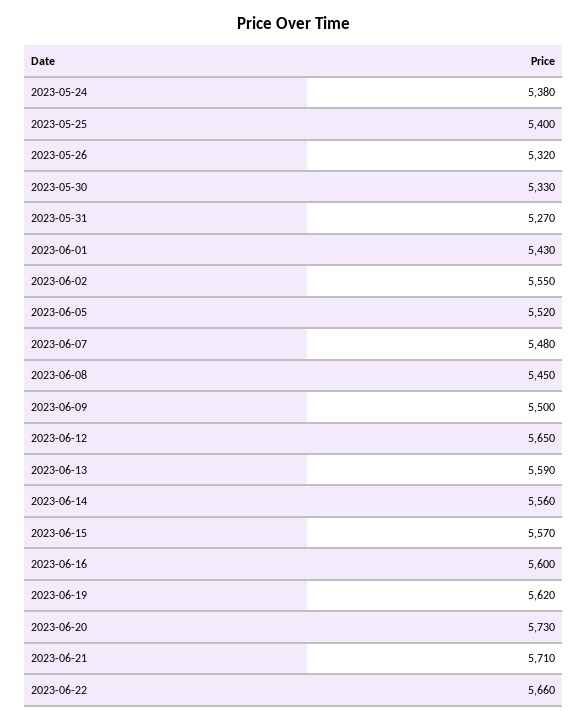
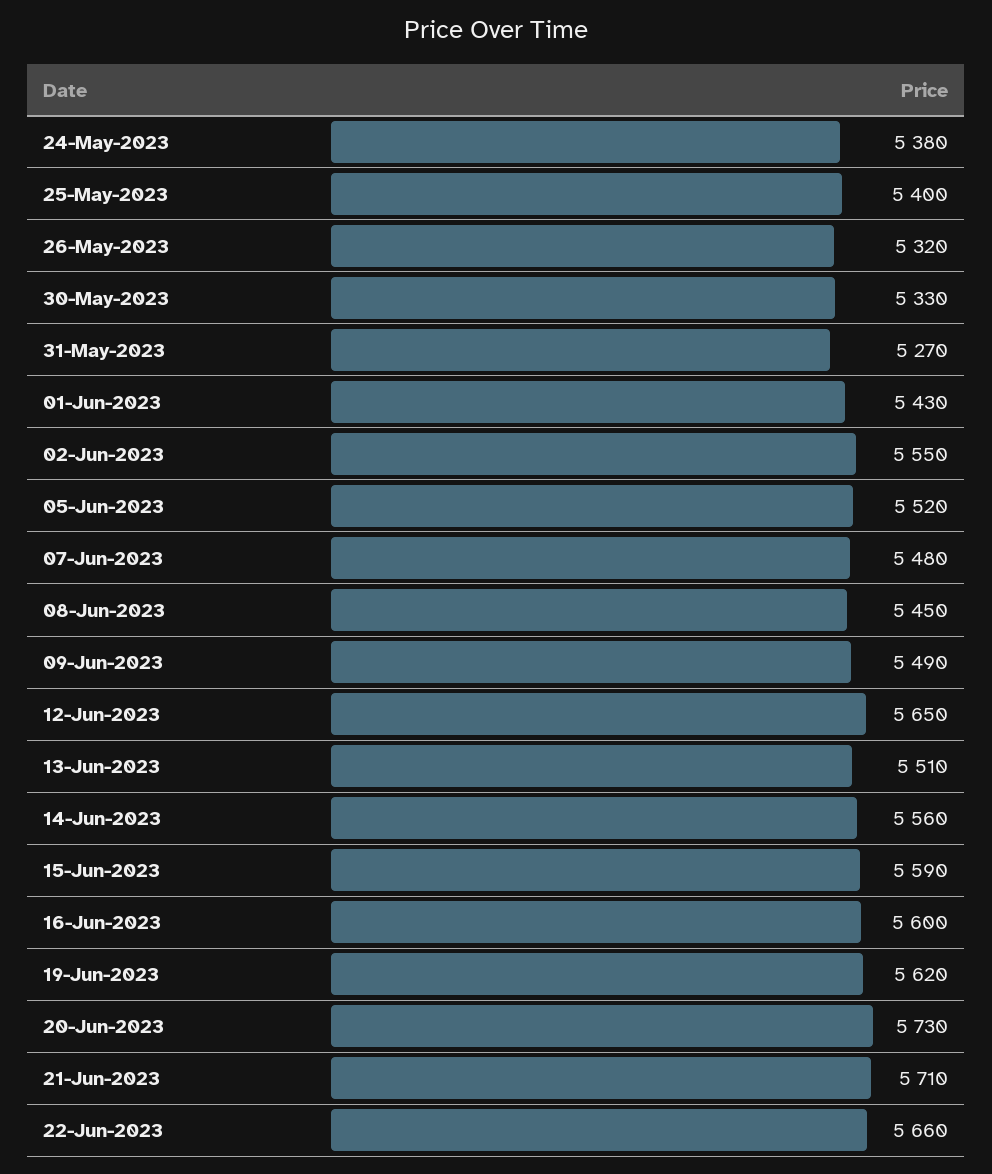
2023-06-09: 5500 -> 5490
2023-06-13: 5590 -> 5510
2023-06-15: 5570 -> 5590

